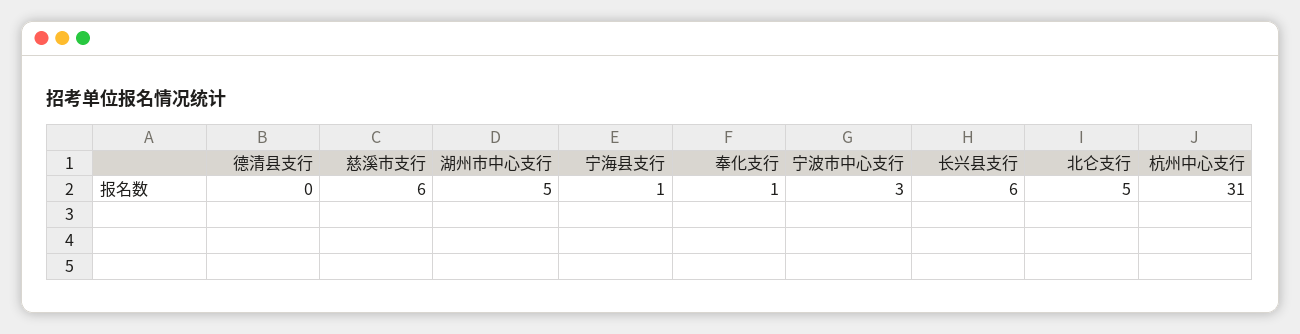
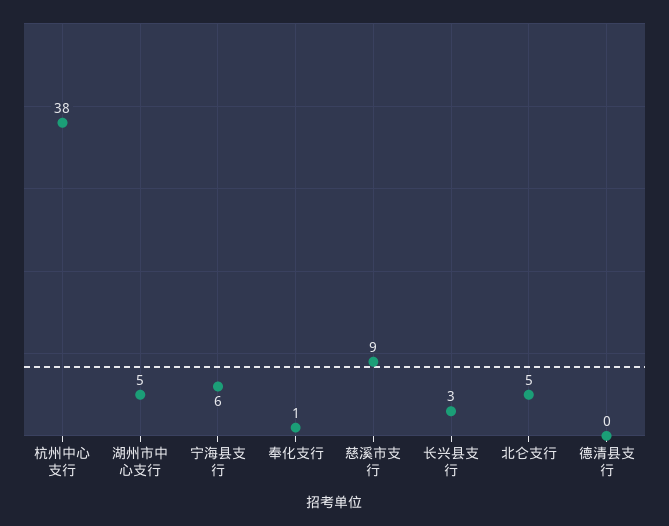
慈溪市支行: 6 -> 9
宁海县支行: 1 -> 6
宁波市中心支行: 3 -> none
长兴县支行: 6 -> 3
杭州中心支行: 31 -> 38

